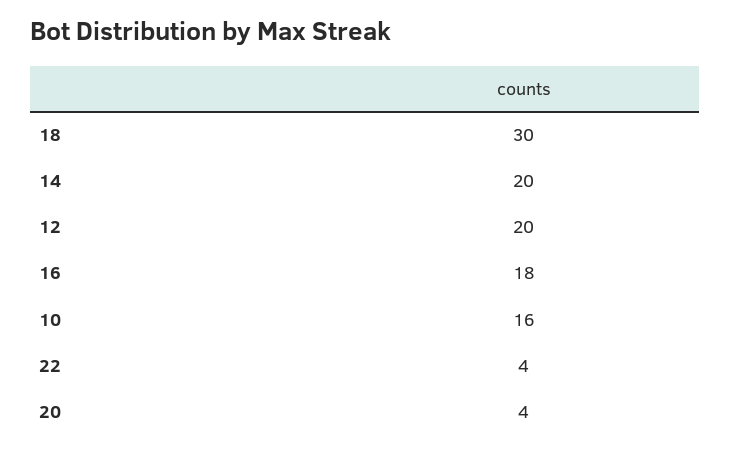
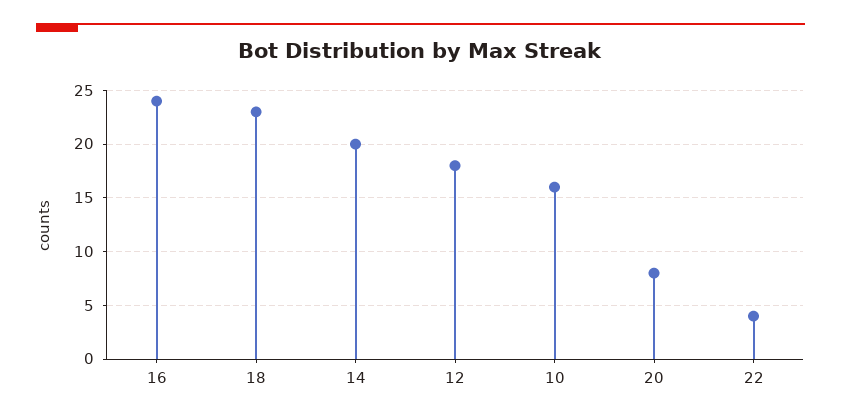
18: 30 -> 23
12: 20 -> 18
16: 18 -> 24
20: 4 -> 8

